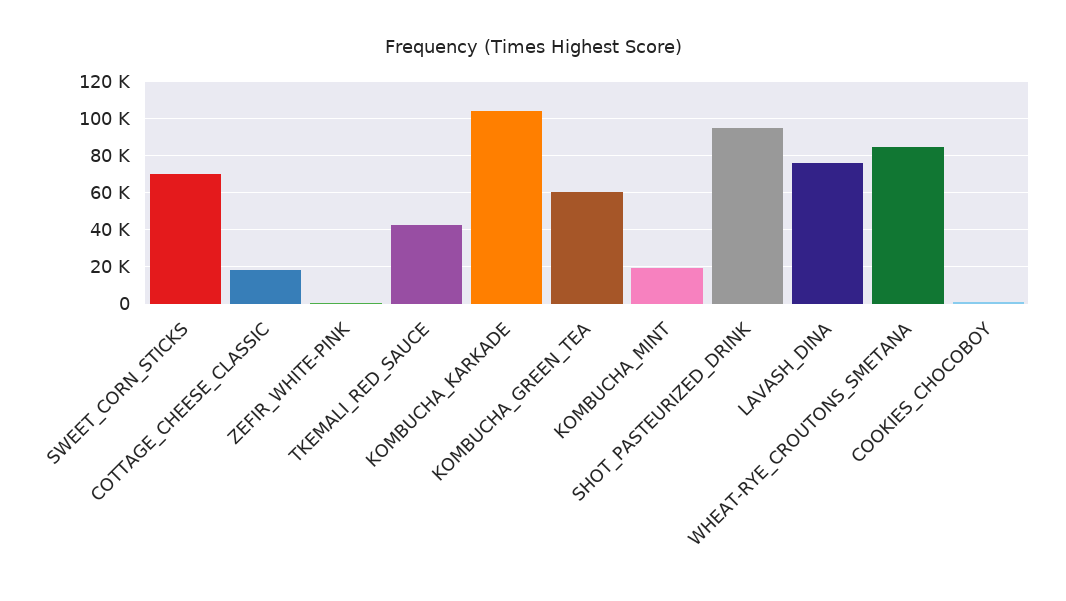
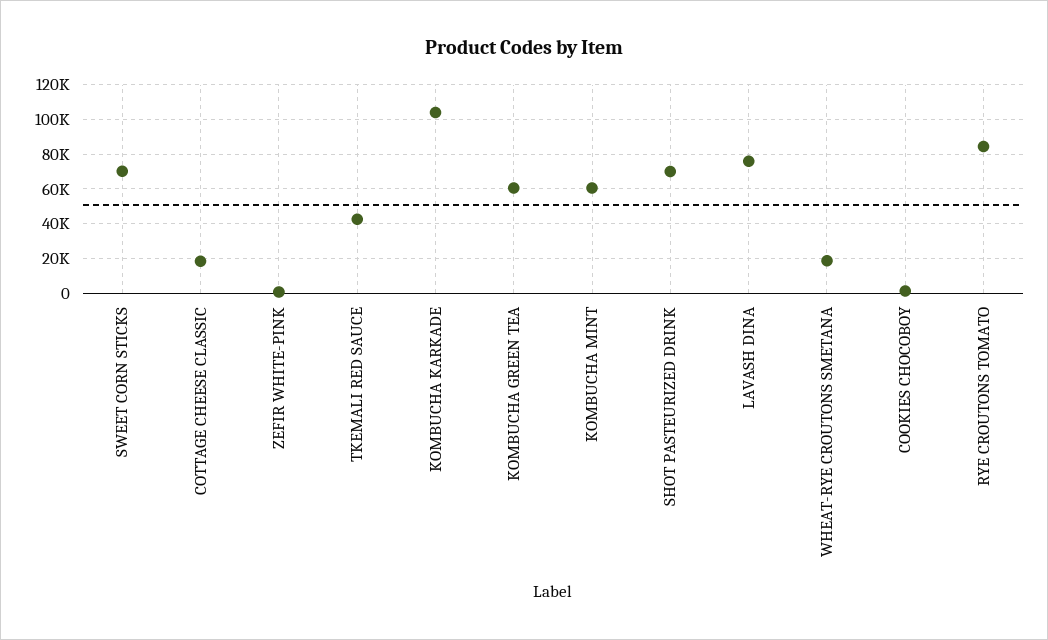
KOMBUCHA_MINT: 20000 -> 60000
SHOT_PASTEURIZED_DRINK: 95000 -> 70000
WHEAT-RYE_CROUTONS_SMETANA: 85000 -> 20000
RYE CROUTONS TOMATO: none -> 85000

